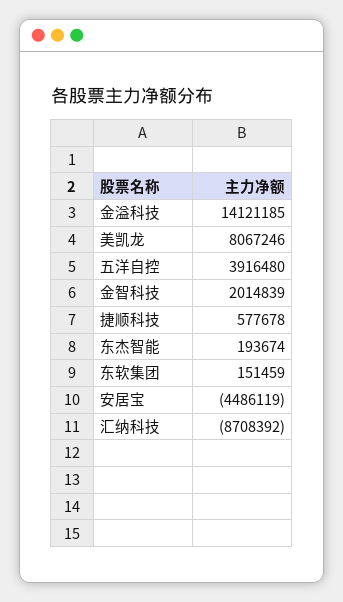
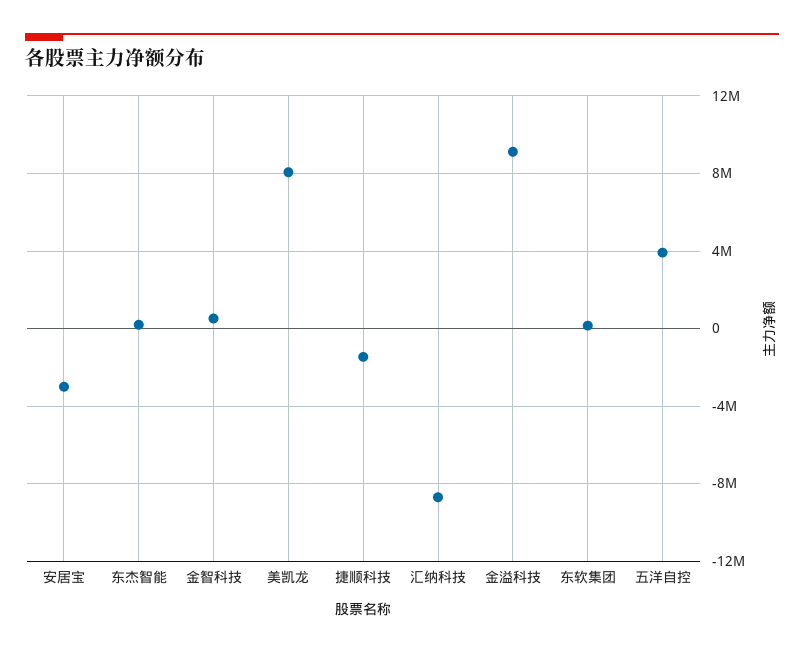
金溢科技: 14121185 -> 9000000
金智科技: 2014839 -> 500000
捷顺科技: 577678 -> -1500000
安居宝: -4486119 -> -3000000

